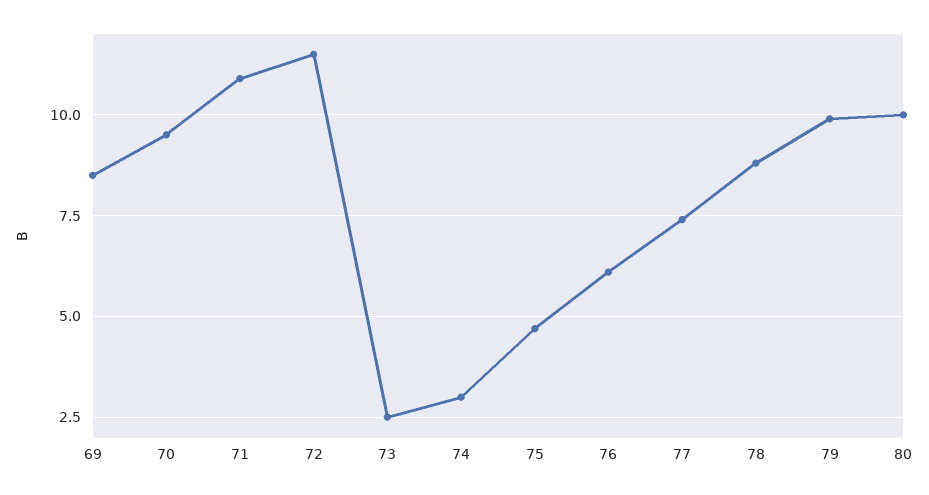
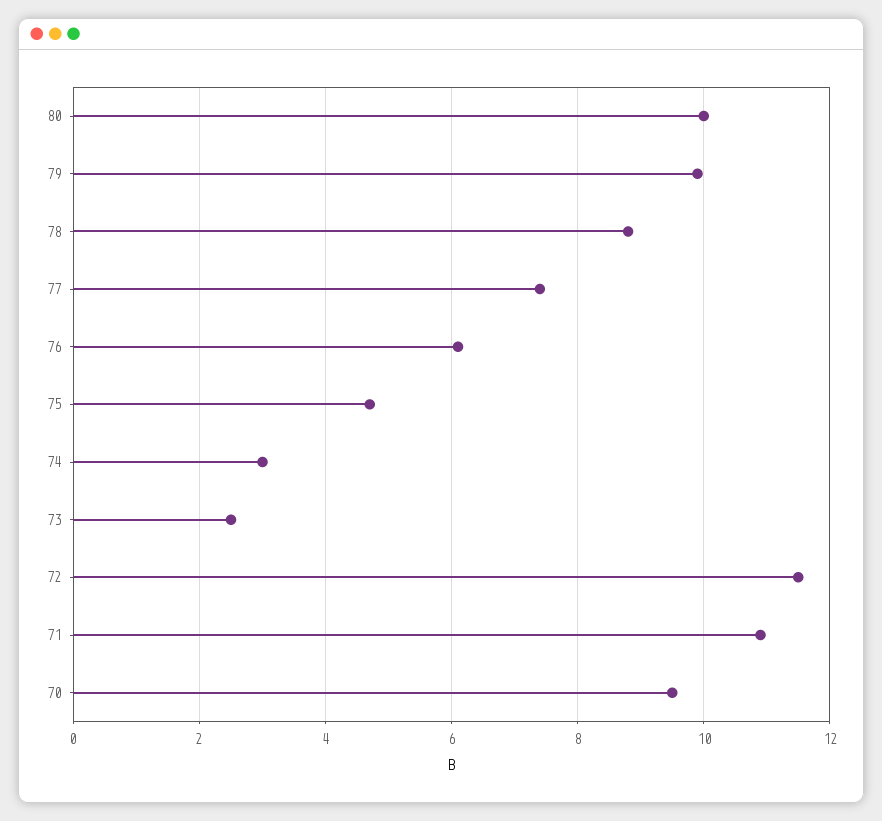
69: 8.5 -> none

